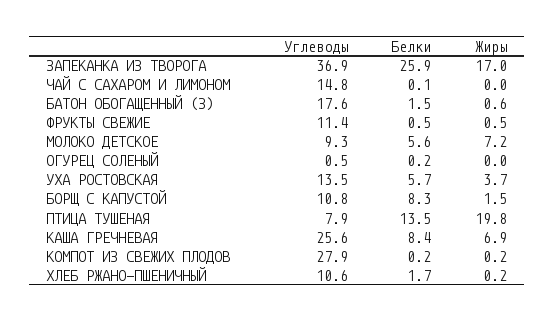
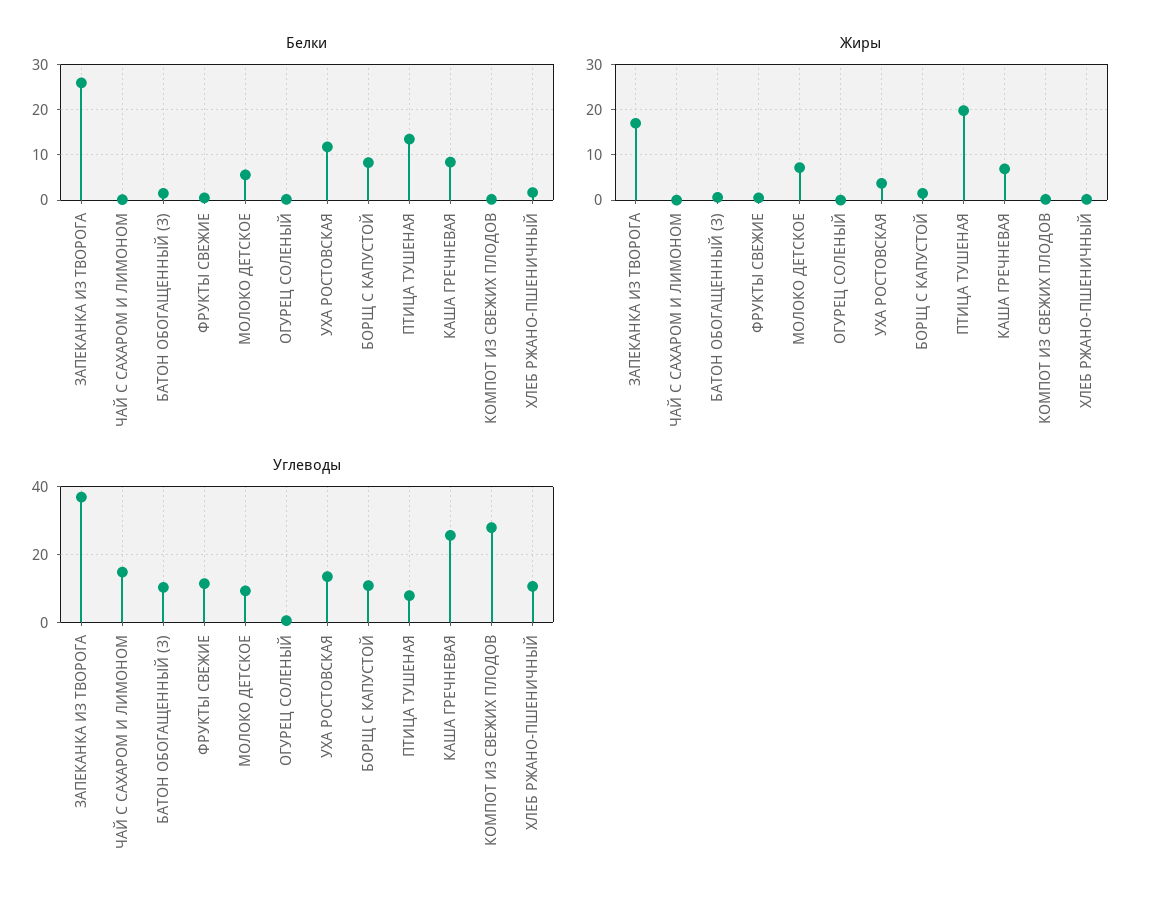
Углеводы, БАТОН ОБОГАЩЕННЫЙ (З): 17.6 -> 10
Белки, УХА РОСТОВСКАЯ: 5.7 -> 12

